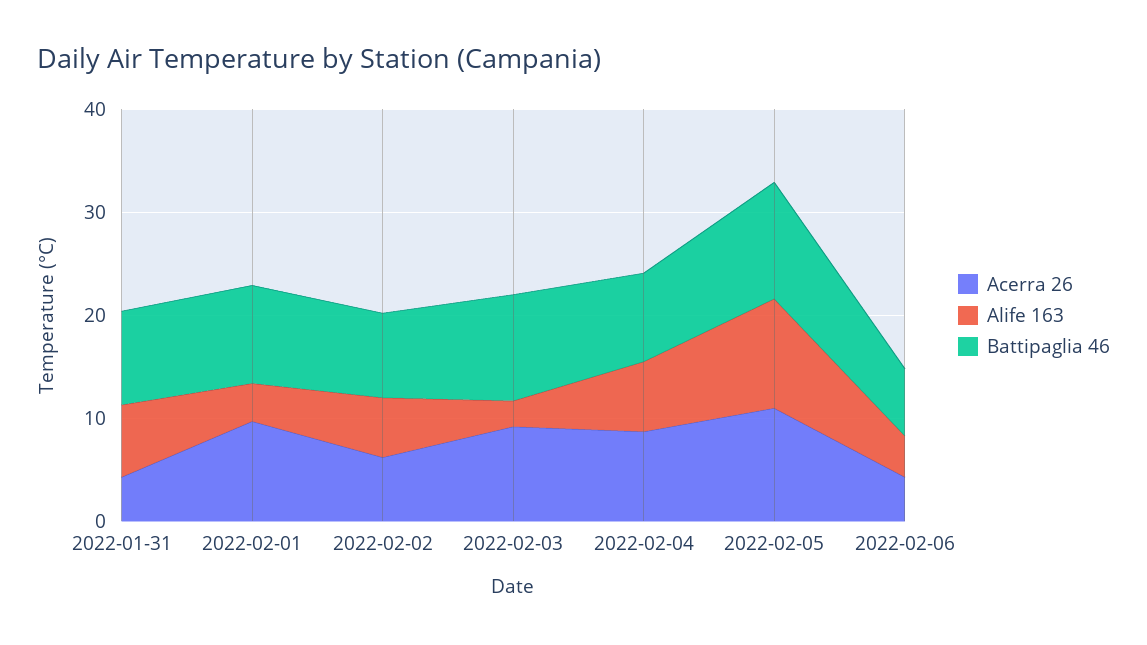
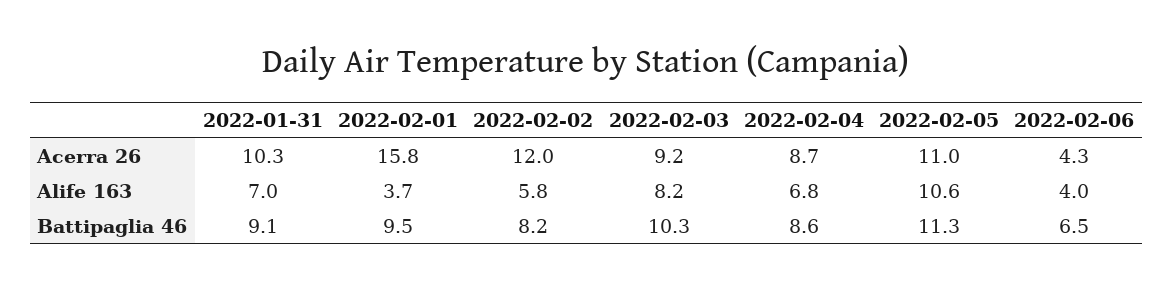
Acerra 26, 2022-01-31: 4 -> 10.3
Acerra 26, 2022-02-01: 10 -> 15.8
Acerra 26, 2022-02-02: 6 -> 12
Alife 163, 2022-02-03: 2 -> 8.2

